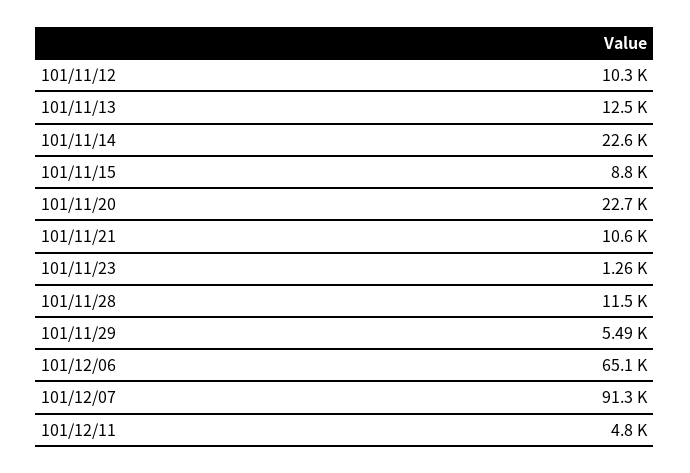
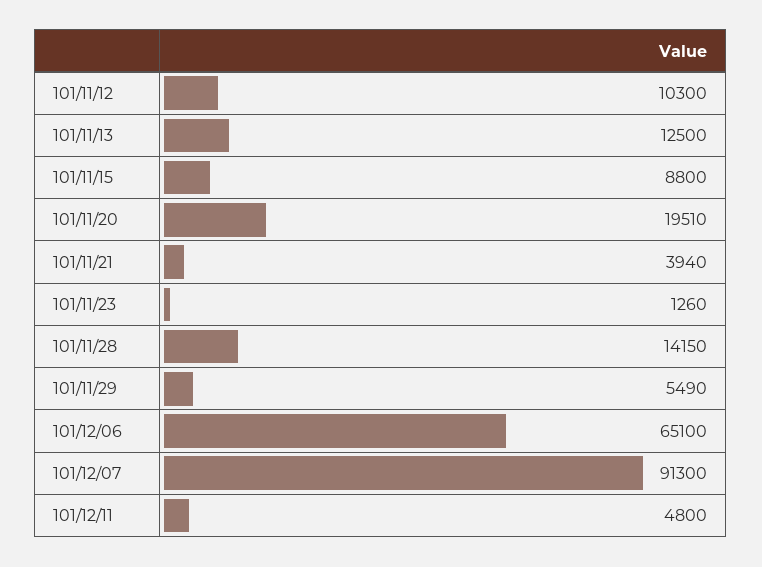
101/11/14: 22600 -> none
101/11/20: 22700 -> 19510
101/11/21: 10600 -> 3940
101/11/28: 11500 -> 14150

